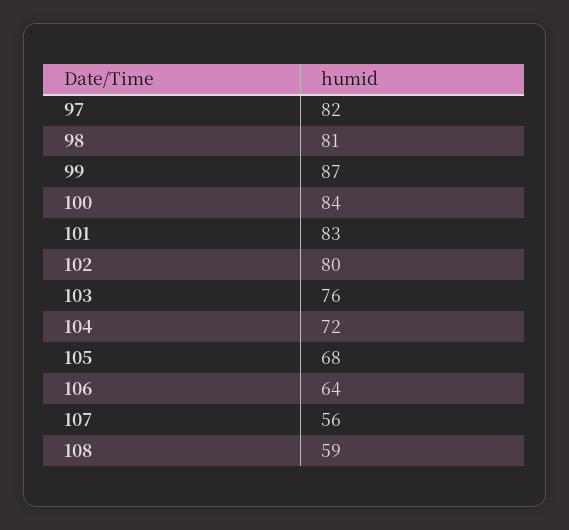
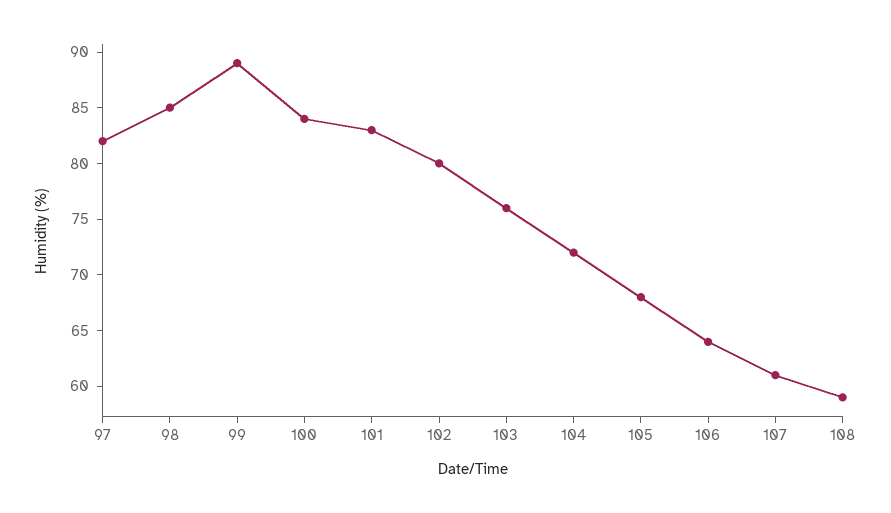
98: 81 -> 85
99: 87 -> 89
107: 56 -> 61

